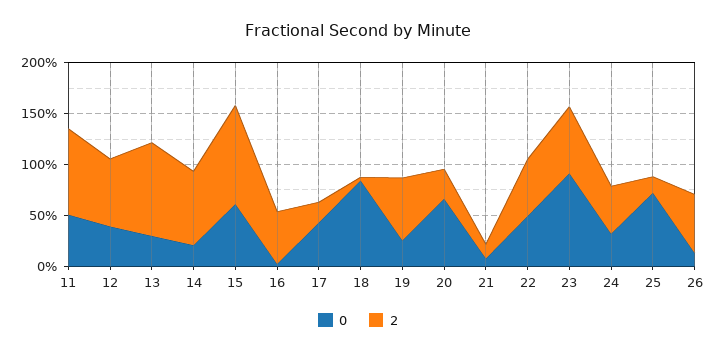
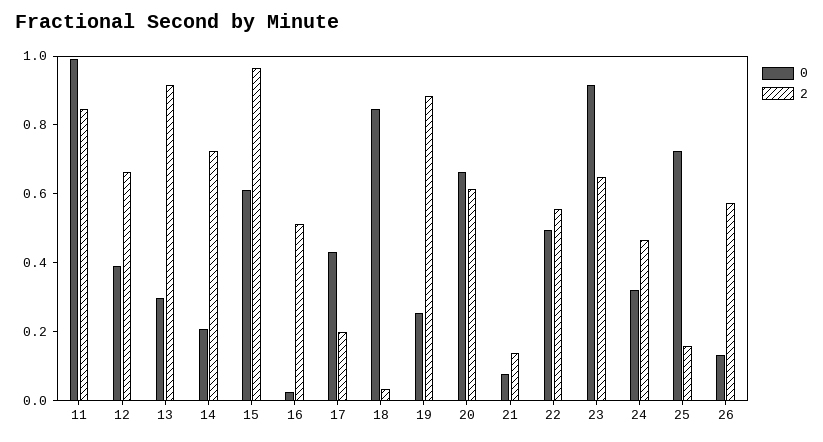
0, 11: 0.5 -> 1
2, 19: 0.6 -> 0.9
2, 20: 0.3 -> 0.6

